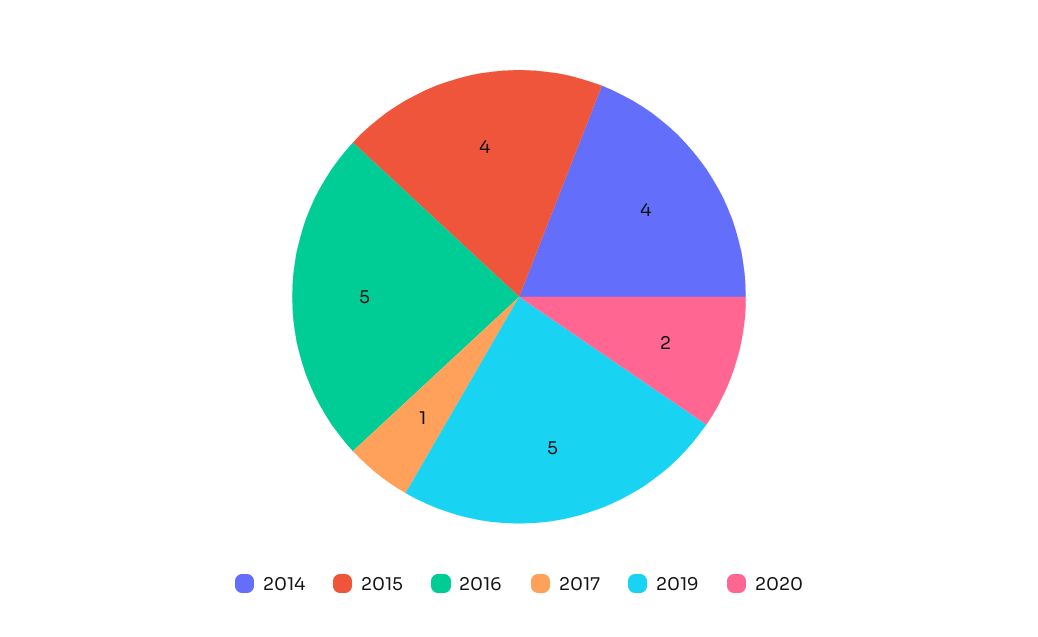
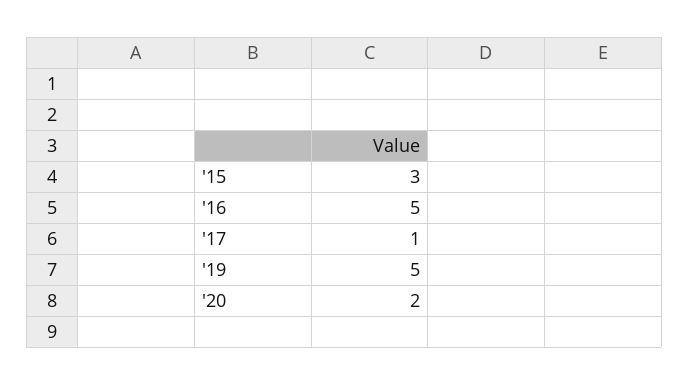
2014: 4 -> none
2015: 4 -> 3

